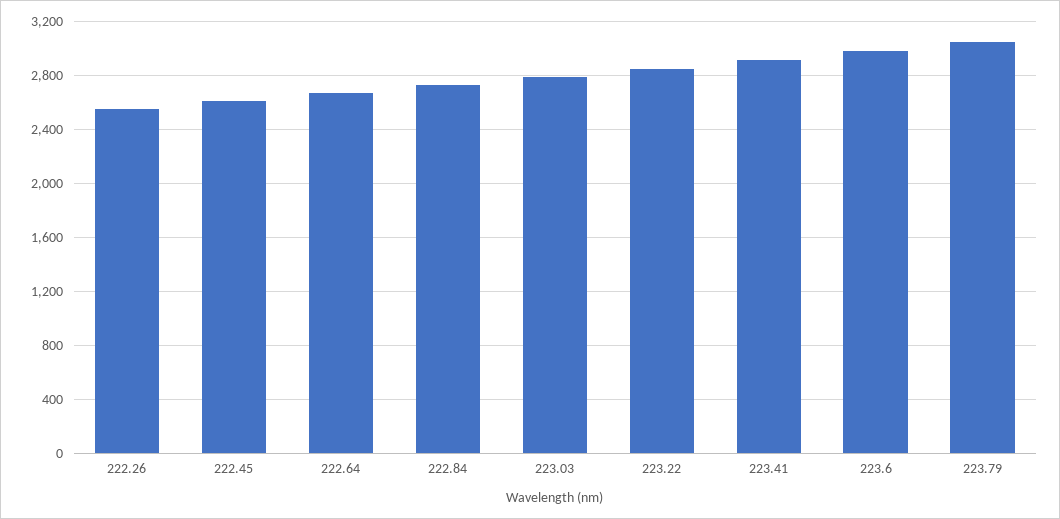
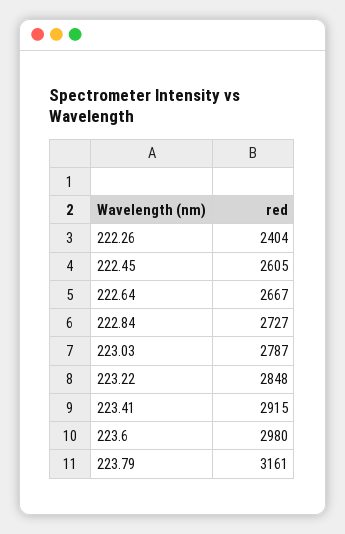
222.26: 2550 -> 2404
223.79: 3050 -> 3161

